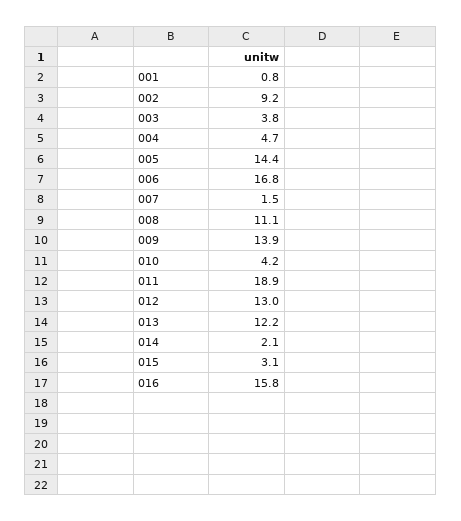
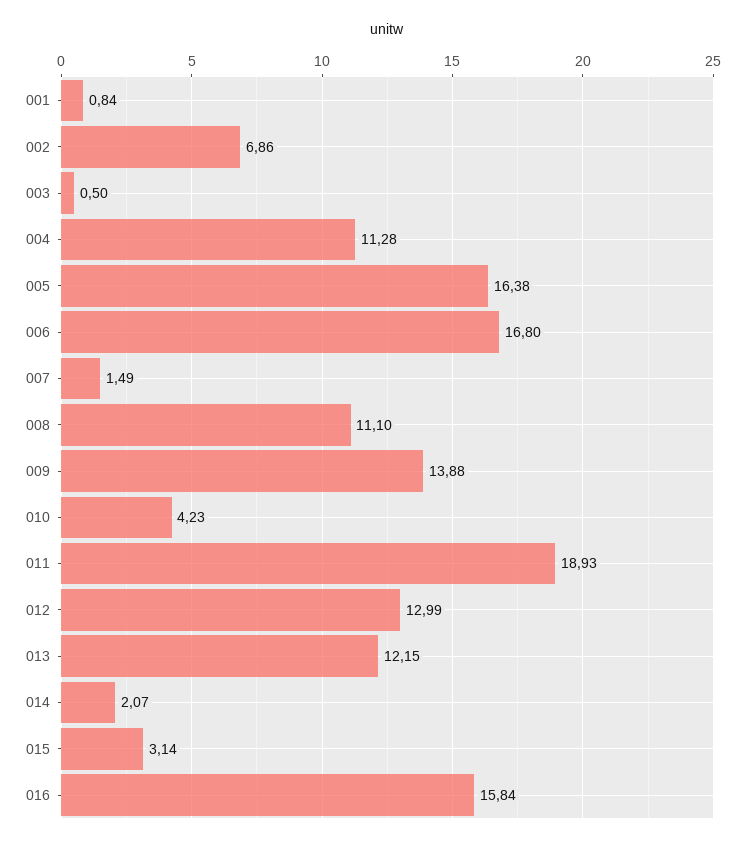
002: 9.2 -> 6.86
003: 3.8 -> 0.5
004: 4.7 -> 11.28
005: 14.4 -> 16.38

